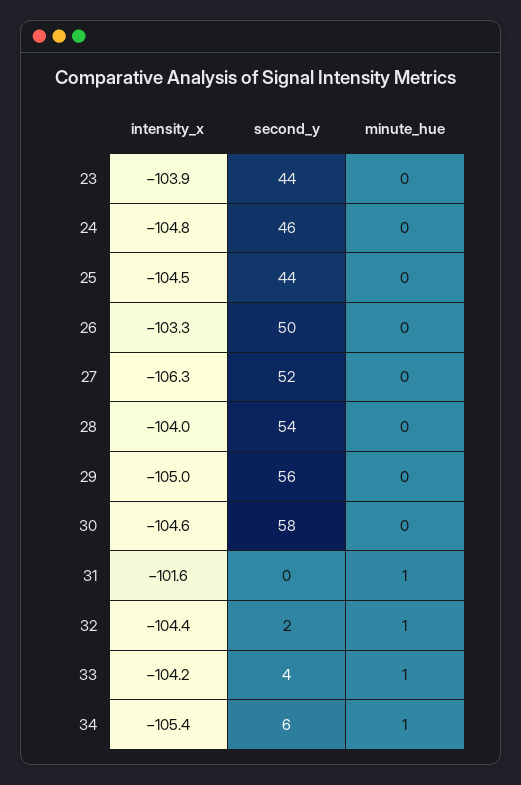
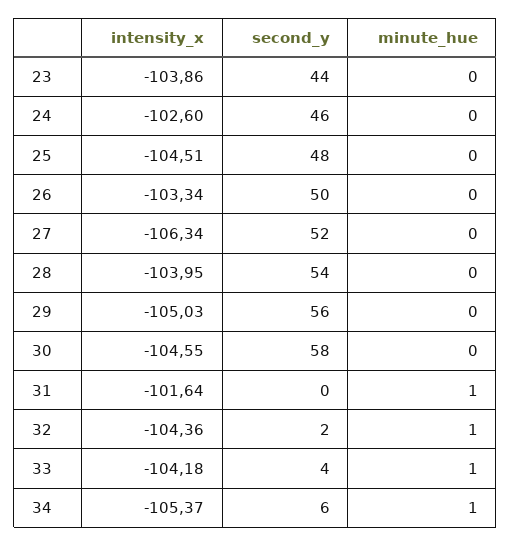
intensity_x, 24: -104.8 -> -102.6
second_y, 25: 44 -> 48

